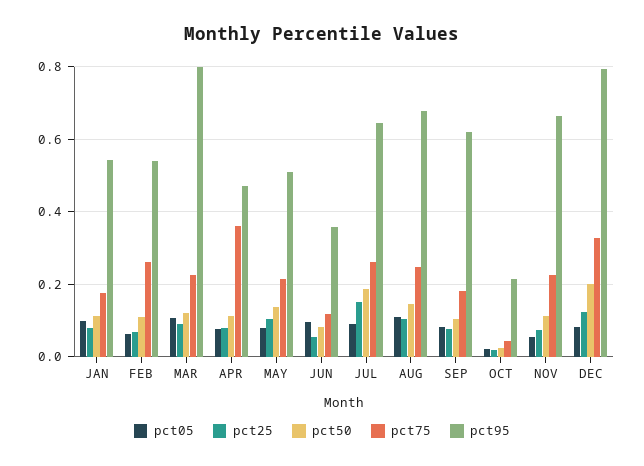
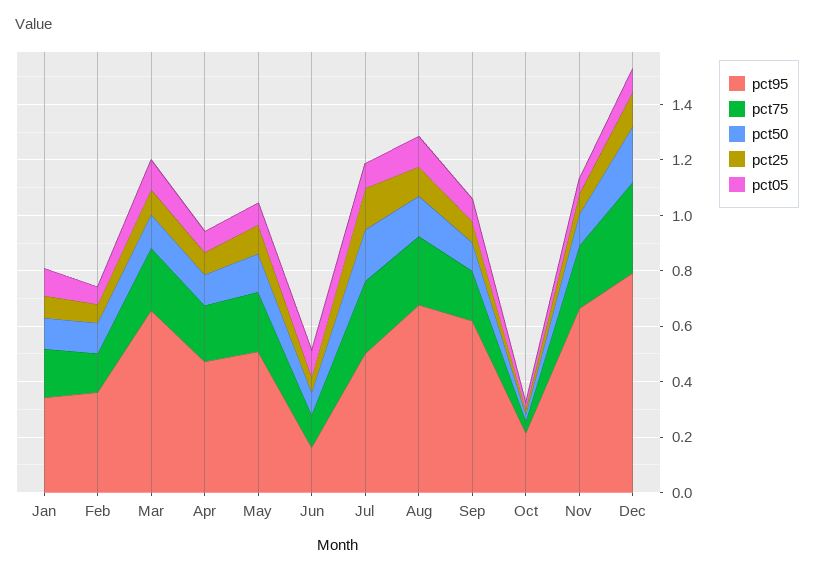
pct95, JAN: 0.54 -> 0.35
pct75, FEB: 0.26 -> 0.15
pct95, FEB: 0.54 -> 0.35
pct95, MAR: 0.8 -> 0.65
pct75, APR: 0.36 -> 0.2
pct95, JUN: 0.36 -> 0.15
pct95, JUL: 0.64 -> 0.5

